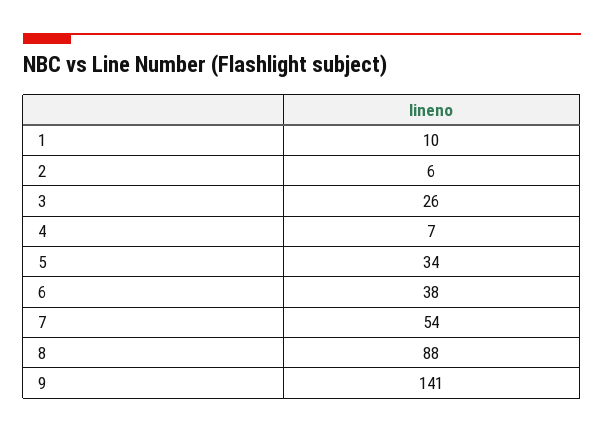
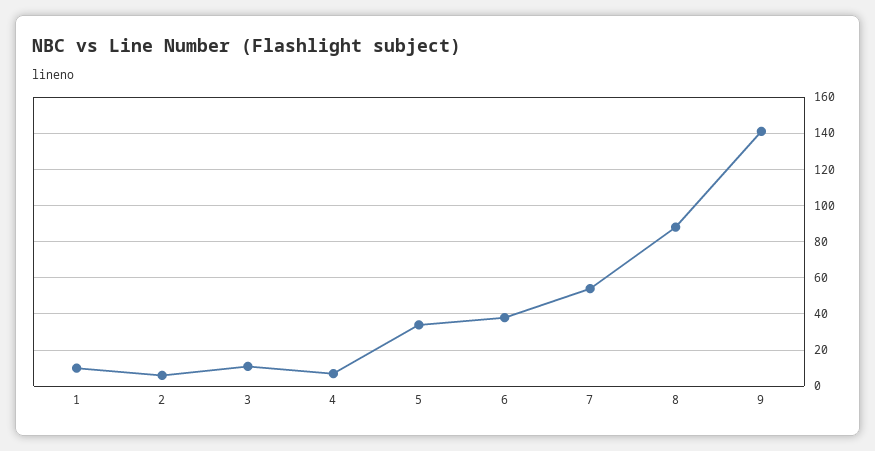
3: 26 -> 10

